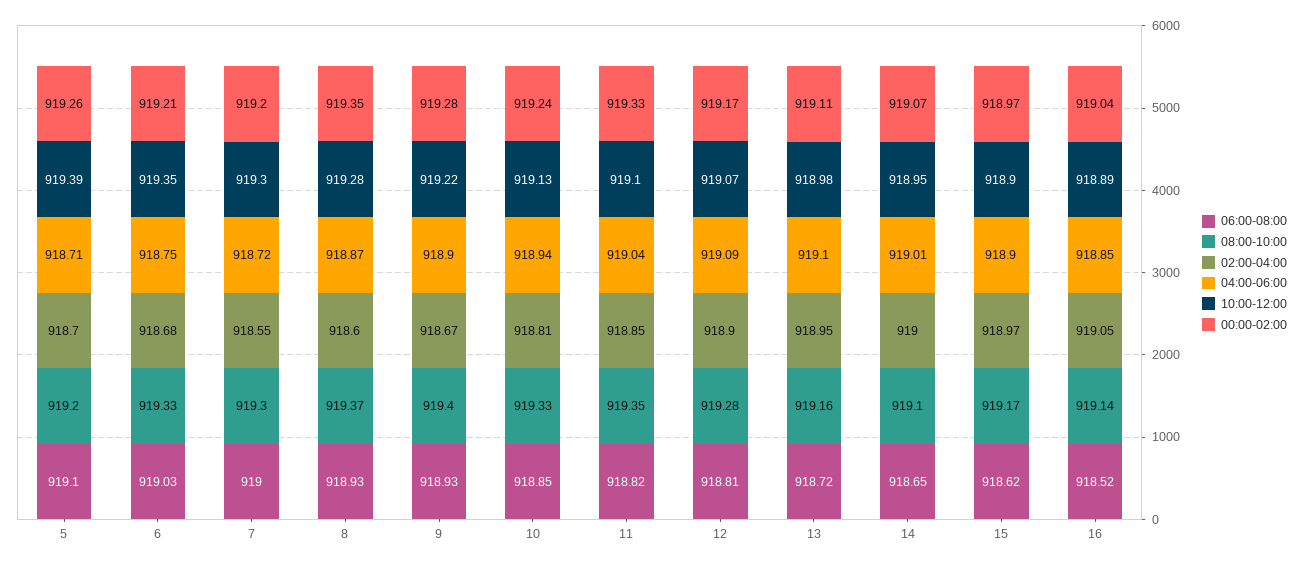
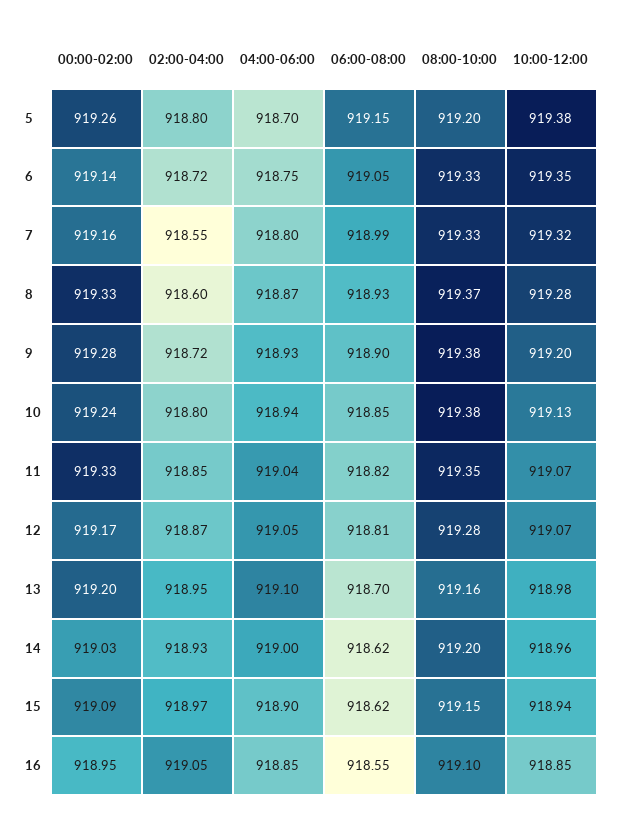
06:00-08:00, 5: 919.1 -> 919.15
02:00-04:00, 5: 918.7 -> 918.8
04:00-06:00, 5: 918.71 -> 918.7
10:00-12:00, 5: 919.39 -> 919.38
06:00-08:00, 6: 919.03 -> 919.05
02:00-04:00, 6: 918.68 -> 918.72
00:00-02:00, 6: 919.21 -> 919.14
06:00-08:00, 7: 919 -> 918.99
08:00-10:00, 7: 919.3 -> 919.33
04:00-06:00, 7: 918.72 -> 918.8
10:00-12:00, 7: 919.3 -> 919.32
00:00-02:00, 7: 919.2 -> 919.16
00:00-02:00, 8: 919.35 -> 919.33
06:00-08:00, 9: 918.93 -> 918.9
08:00-10:00, 9: 919.4 -> 919.38
02:00-04:00, 9: 918.67 -> 918.72
04:00-06:00, 9: 918.9 -> 918.93
10:00-12:00, 9: 919.22 -> 919.2
08:00-10:00, 10: 919.33 -> 919.38
02:00-04:00, 10: 918.81 -> 918.8
10:00-12:00, 11: 919.1 -> 919.07
02:00-04:00, 12: 918.9 -> 918.87
04:00-06:00, 12: 919.09 -> 919.05
06:00-08:00, 13: 918.72 -> 918.7
00:00-02:00, 13: 919.11 -> 919.2
06:00-08:00, 14: 918.65 -> 918.62
08:00-10:00, 14: 919.1 -> 919.2
02:00-04:00, 14: 919 -> 918.93
04:00-06:00, 14: 919.01 -> 919
10:00-12:00, 14: 918.95 -> 918.96
00:00-02:00, 14: 919.07 -> 919.03
08:00-10:00, 15: 919.17 -> 919.15
10:00-12:00, 15: 918.9 -> 918.94
00:00-02:00, 15: 918.97 -> 919.09
06:00-08:00, 16: 918.52 -> 918.55
08:00-10:00, 16: 919.14 -> 919.1
10:00-12:00, 16: 918.89 -> 918.85
00:00-02:00, 16: 919.04 -> 918.95

